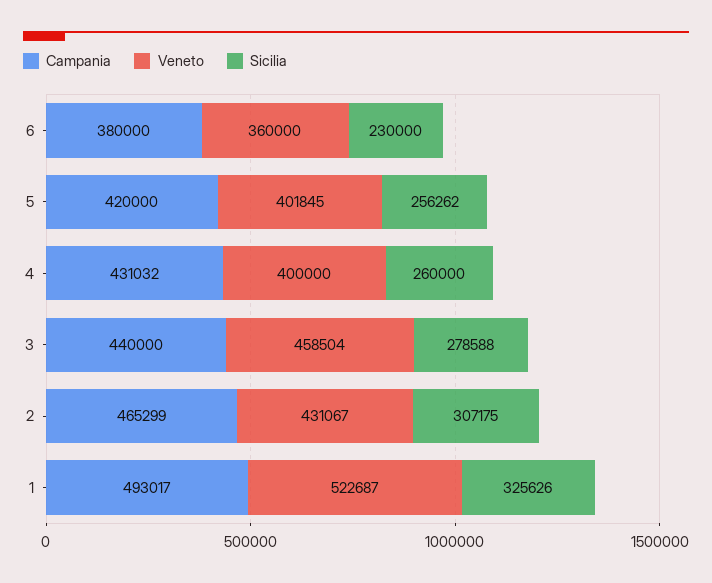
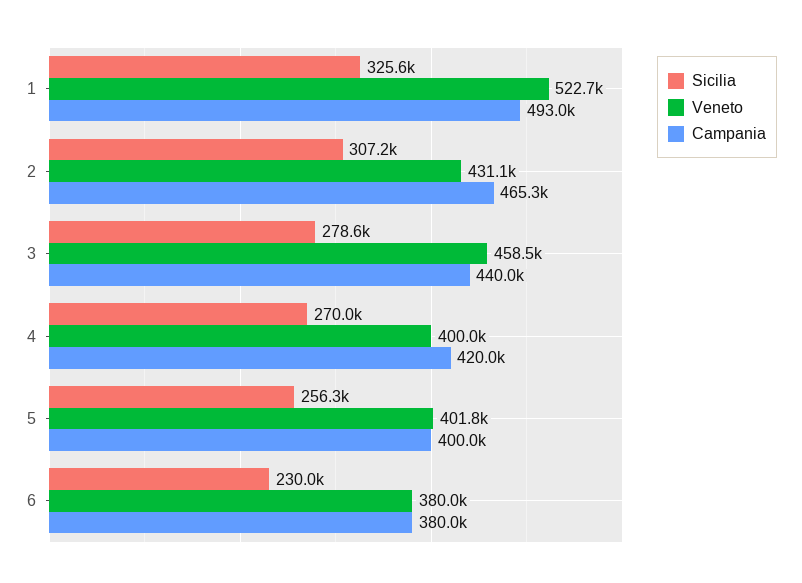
Veneto, 6: 360000 -> 380000
Campania, 5: 420000 -> 400000
Campania, 4: 431032 -> 420000
Sicilia, 4: 260000 -> 270000

